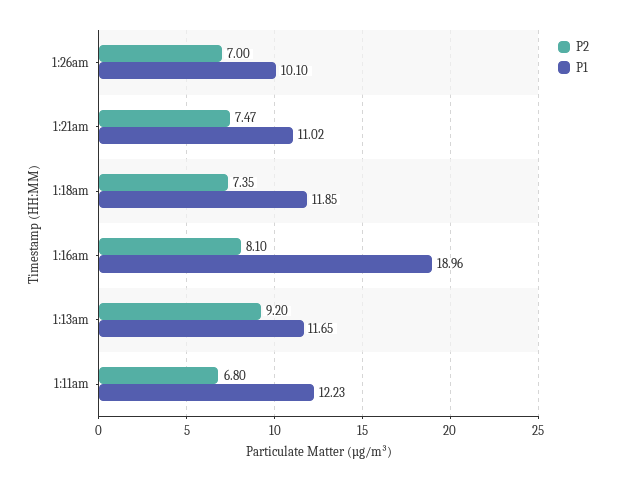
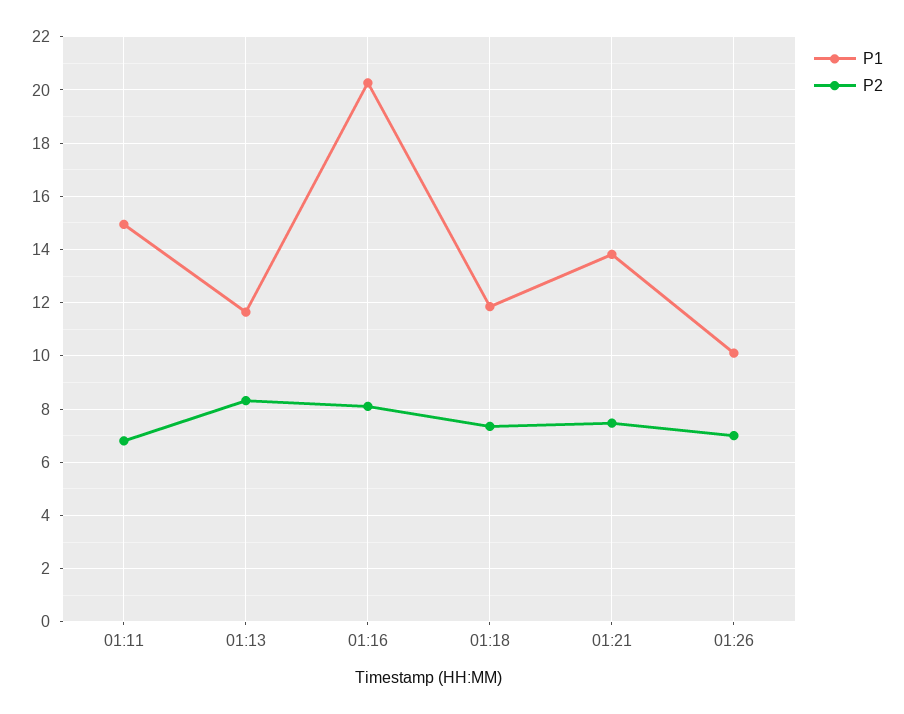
P1, 1:21am: 11.02 -> 13.75
P1, 1:16am: 18.96 -> 20.25
P2, 1:13am: 9.2 -> 8.25
P1, 1:11am: 12.23 -> 15

